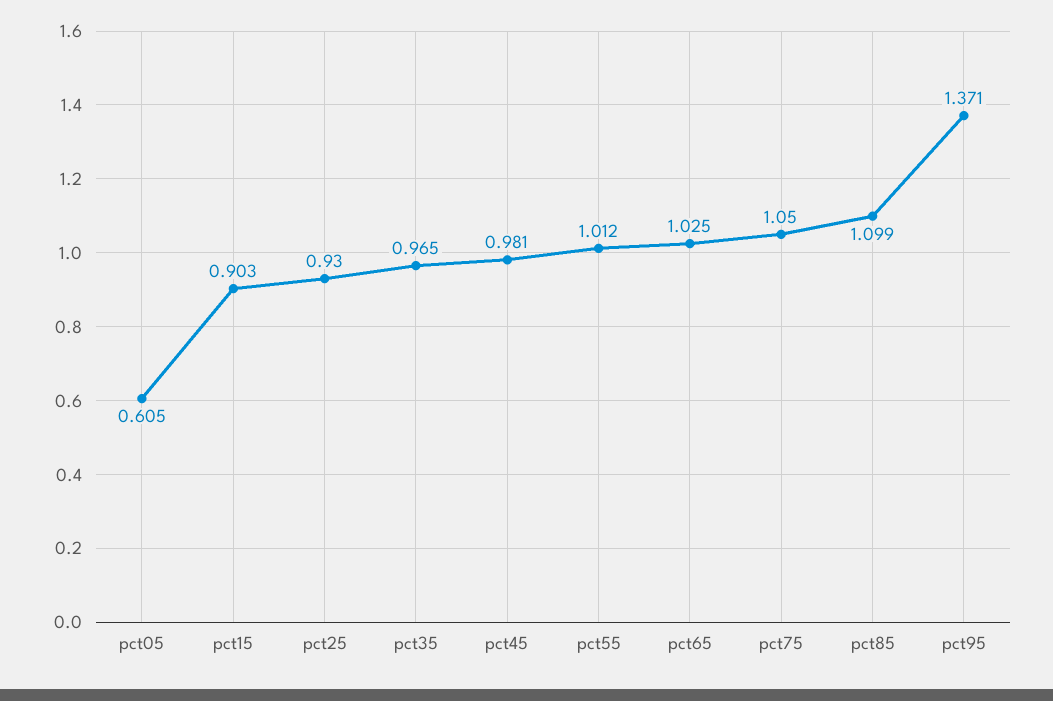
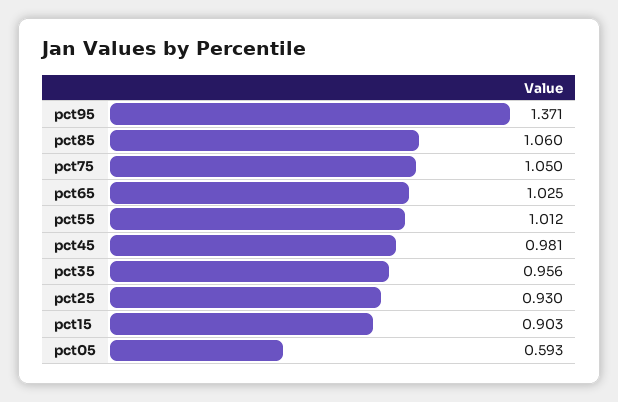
pct05: 0.605 -> 0.593
pct35: 0.965 -> 0.956
pct85: 1.099 -> 1.06

